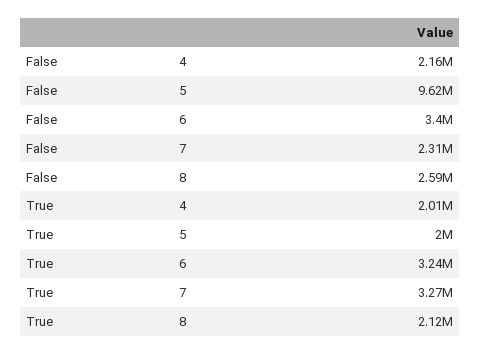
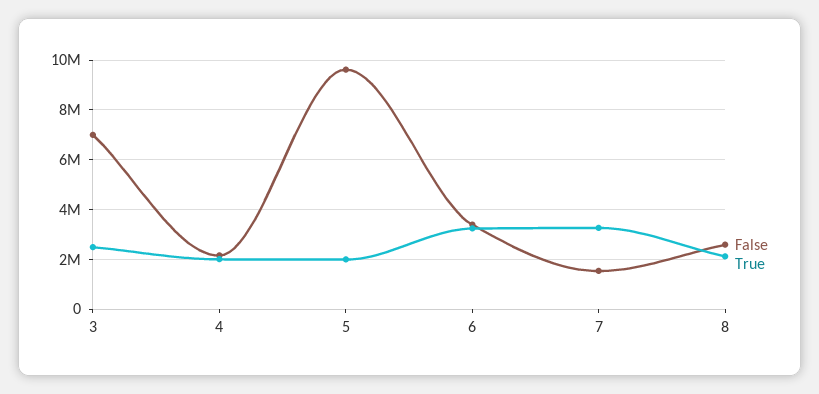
False, 7: 2310000 -> 1500000
False, 3: none -> 7000000
True, 3: none -> 2500000

